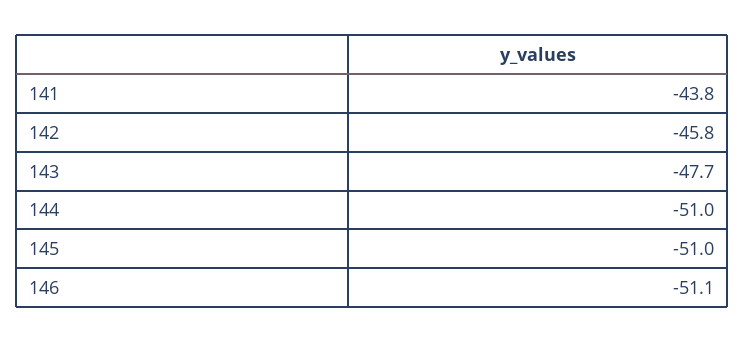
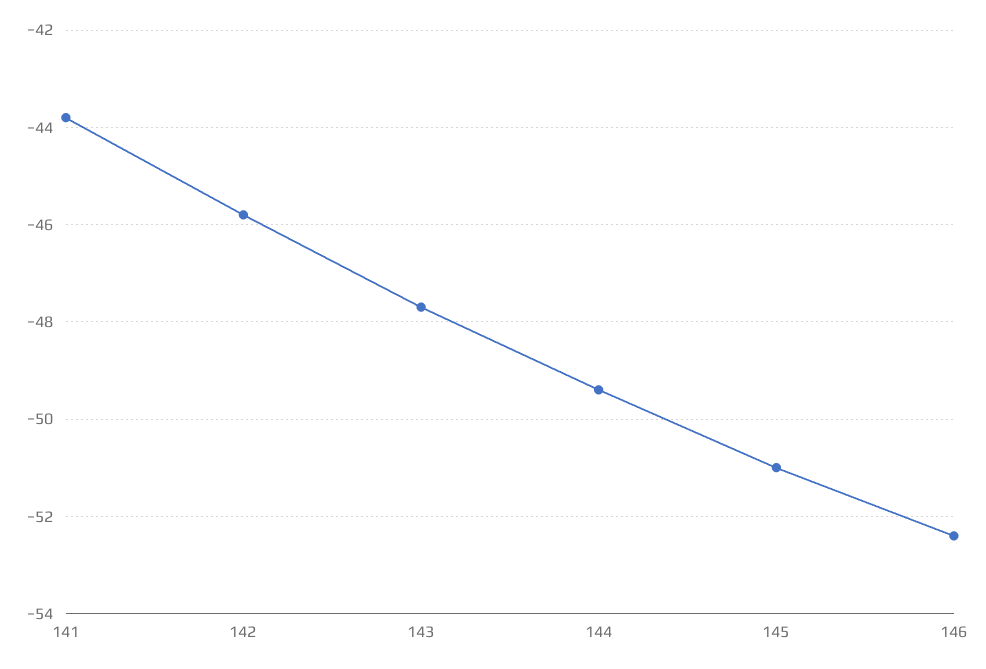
144: -51 -> -49.5
146: -51.1 -> -52.5

